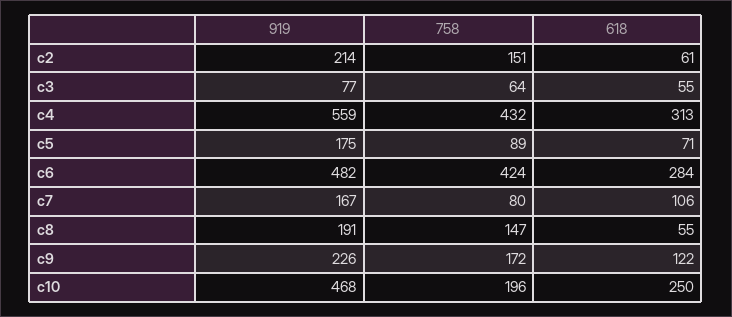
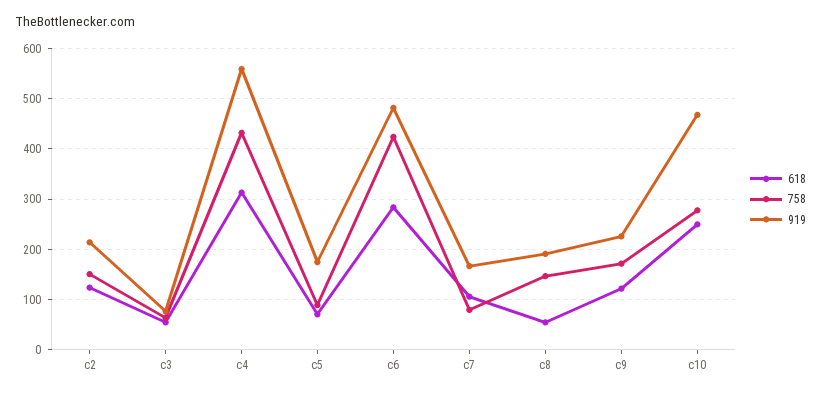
618, c2: 61 -> 120
758, c10: 196 -> 280

